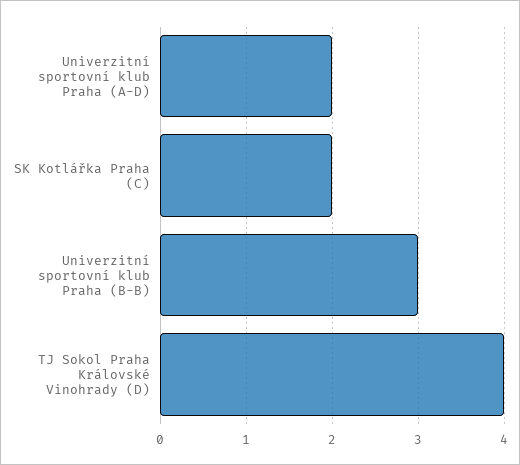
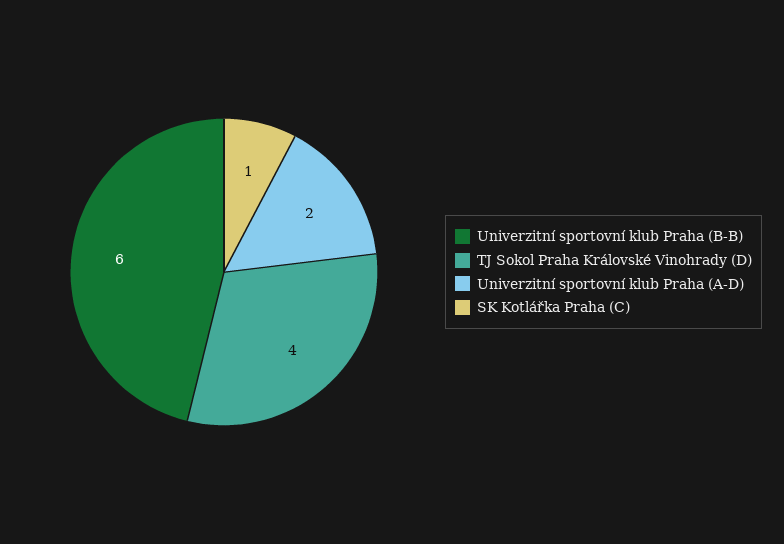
SK Kotlářka Praha (C): 2 -> 1
Univerzitní sportovní klub Praha (B-B): 3 -> 6

